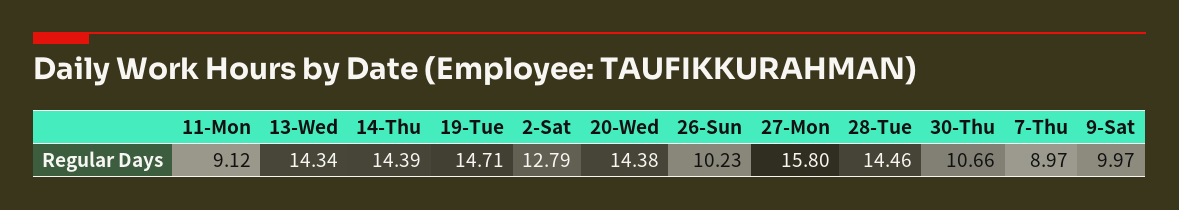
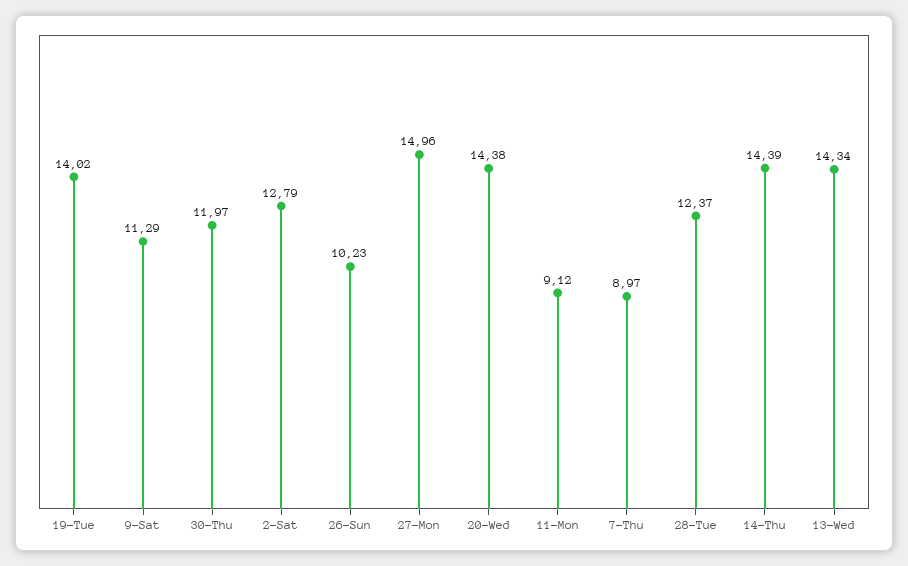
19-Tue: 14.71 -> 14.02
27-Mon: 15.8 -> 14.96
28-Tue: 14.46 -> 12.37
30-Thu: 10.66 -> 11.97
9-Sat: 9.97 -> 11.29

